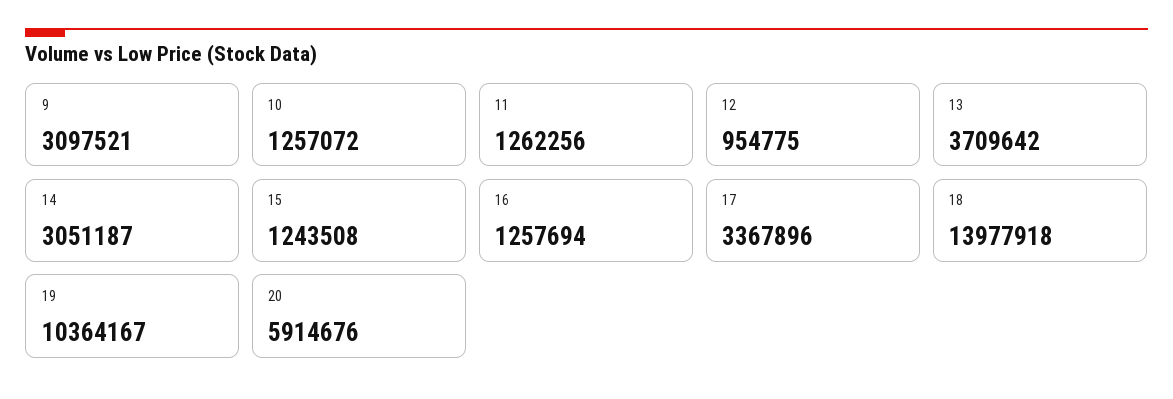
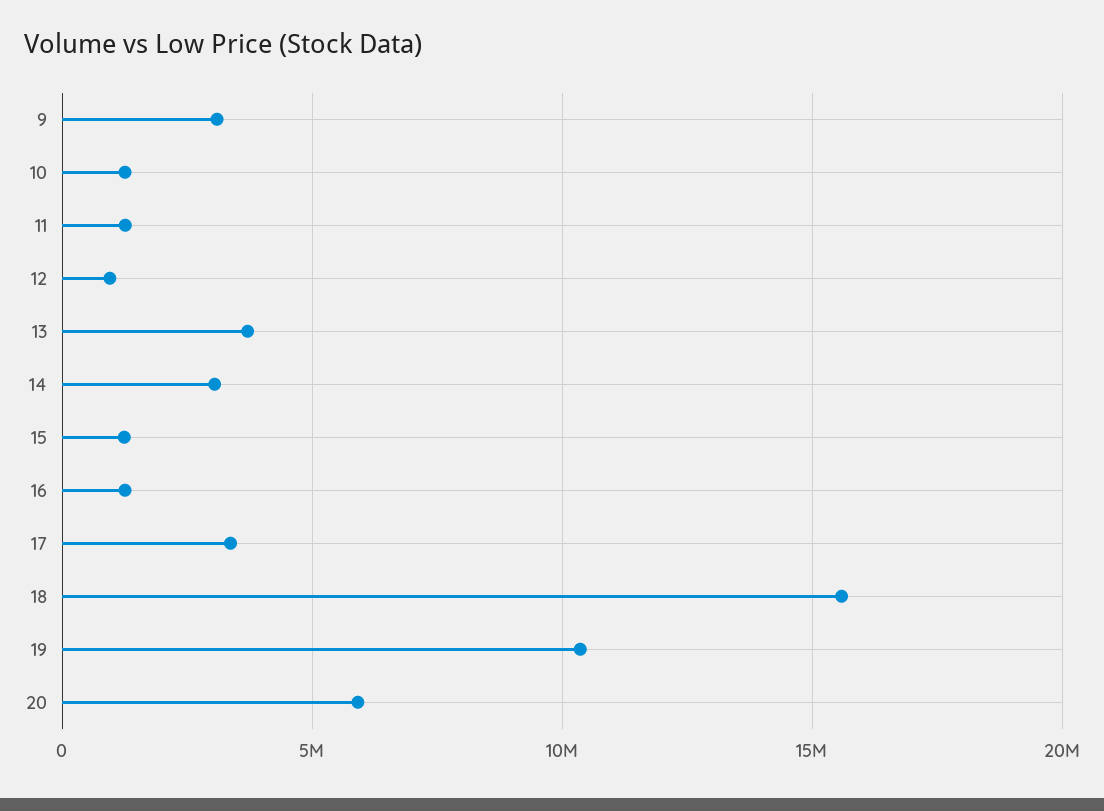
18: 13977918 -> 15500000

